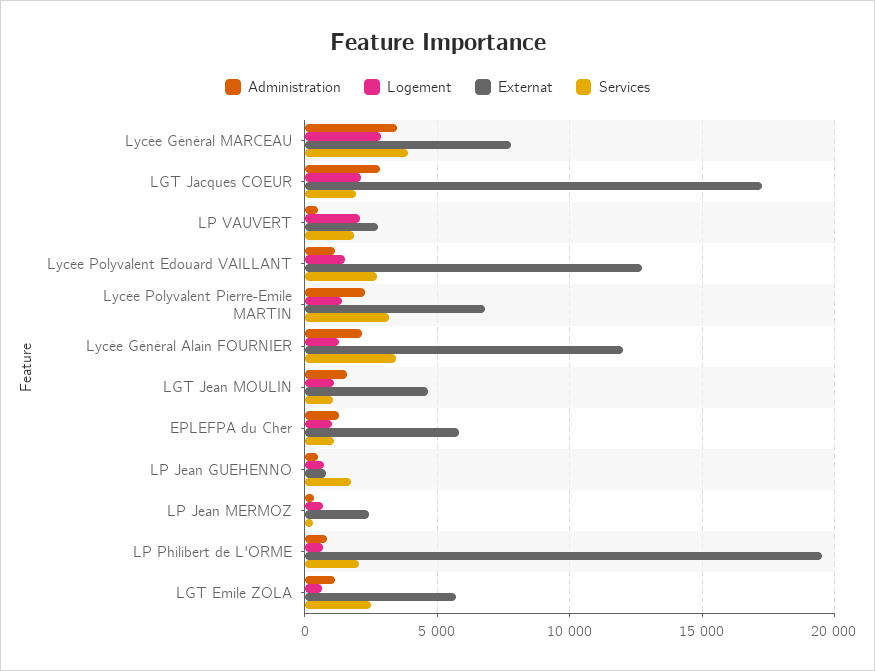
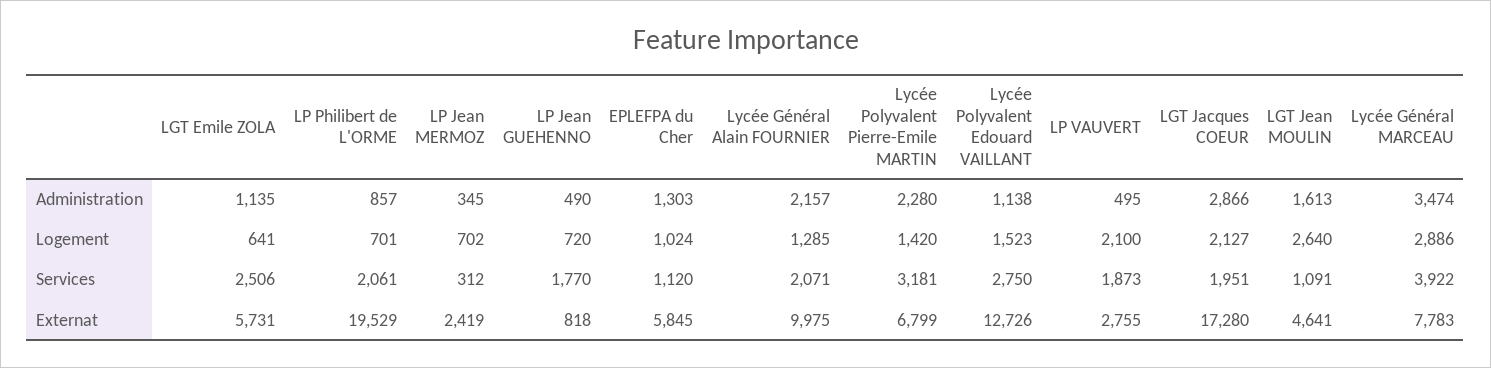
Externat, Lycée Général Alain FOURNIER: 12000 -> 9975
Services, Lycée Général Alain FOURNIER: 3500 -> 2071
Logement, LGT Jean MOULIN: 1000 -> 2640

